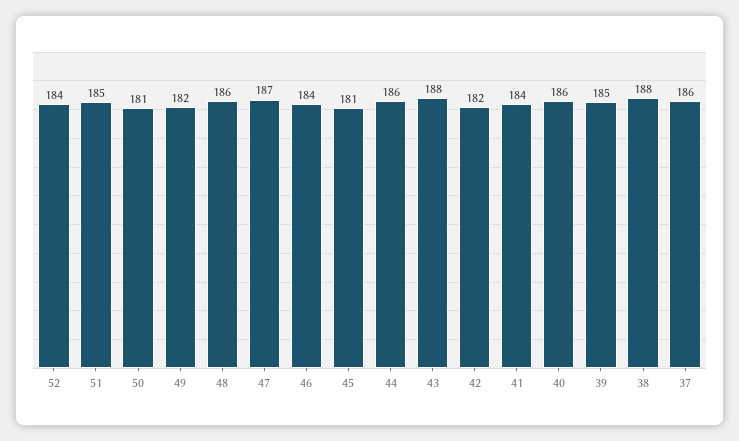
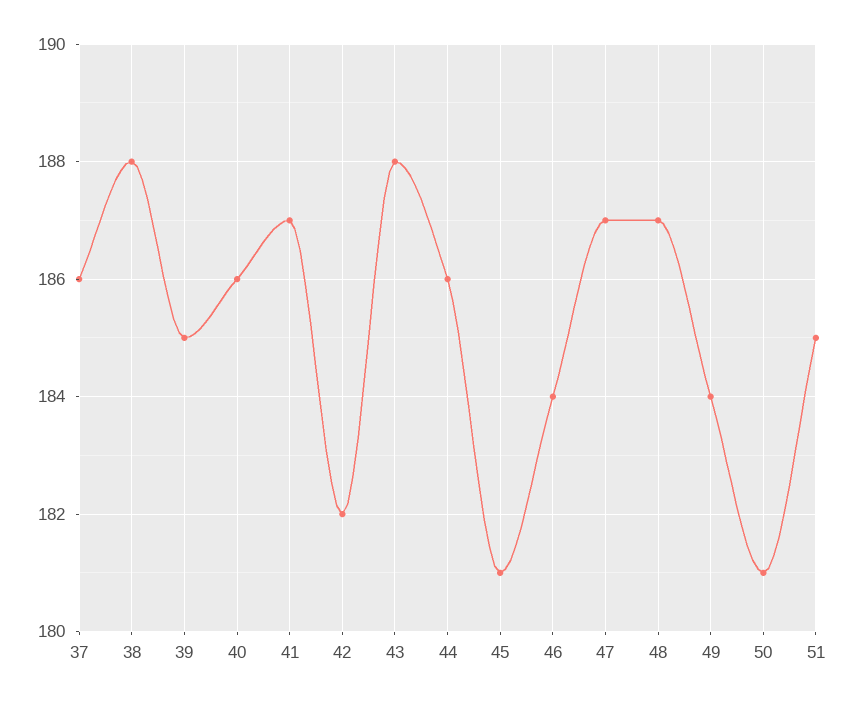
52: 184 -> none
49: 182 -> 184
48: 186 -> 187
41: 184 -> 187

